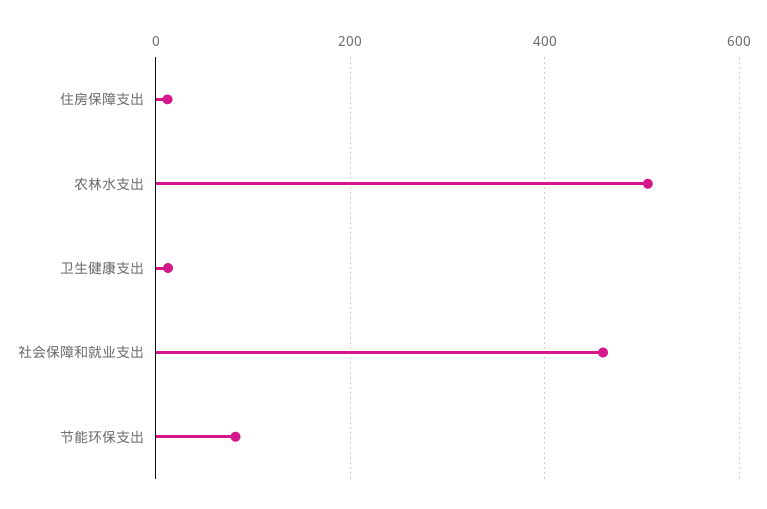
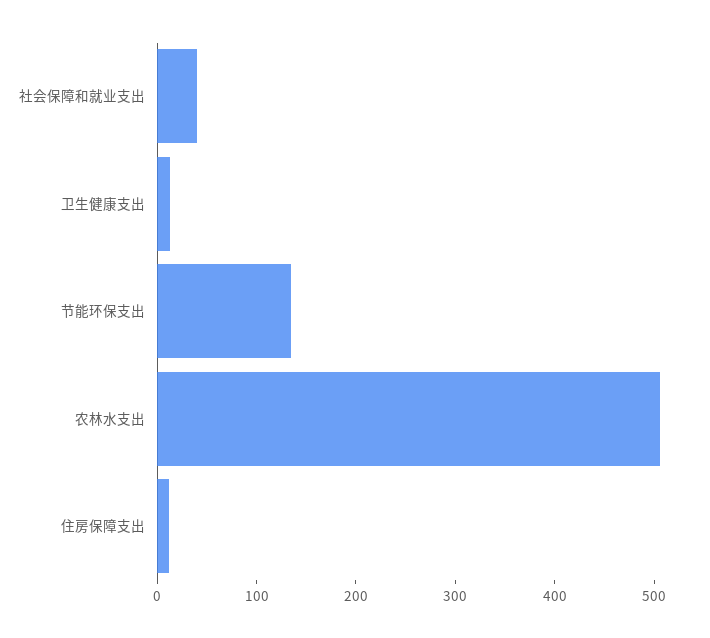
社会保障和就业支出: 460 -> 40
节能环保支出: 80 -> 140

